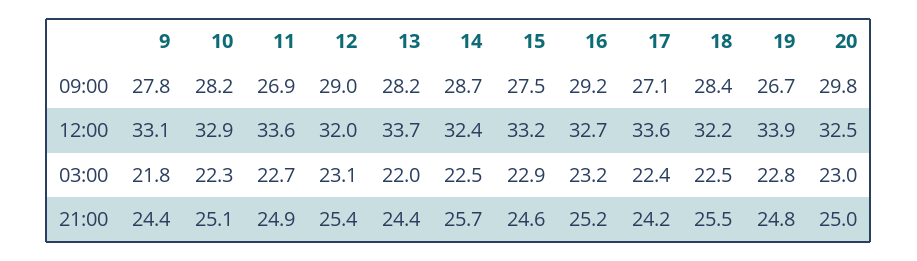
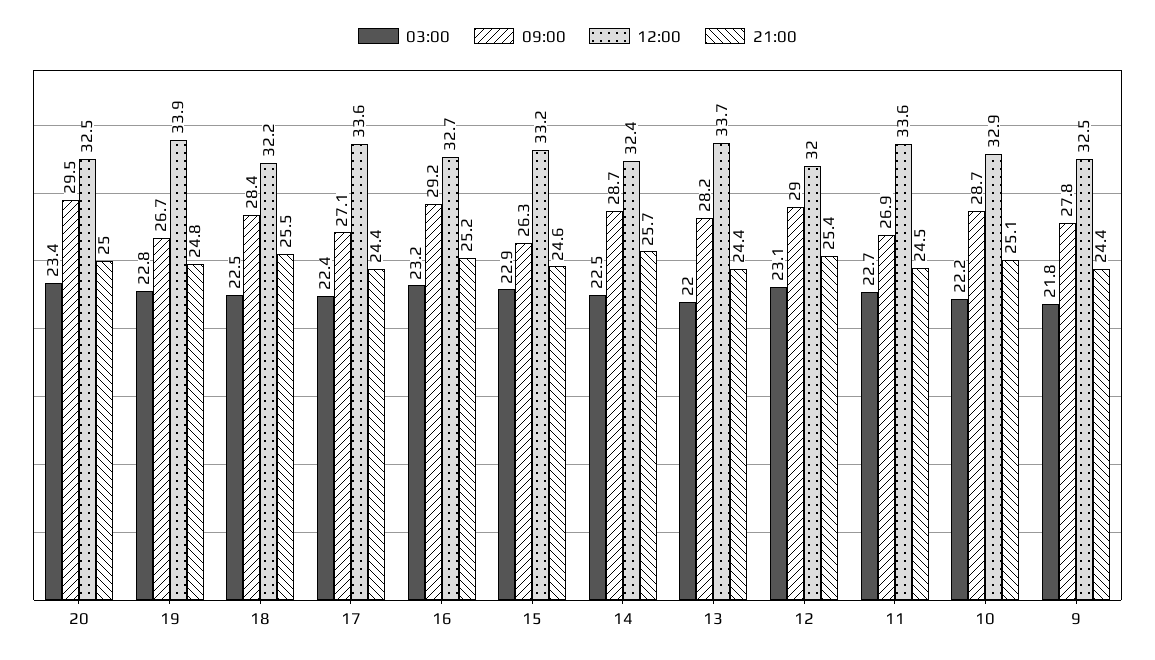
09:00, 10: 28.2 -> 28.7
09:00, 15: 27.5 -> 26.3
09:00, 20: 29.8 -> 29.5
12:00, 9: 33.1 -> 32.5
03:00, 10: 22.3 -> 22.2
03:00, 20: 23 -> 23.4
21:00, 11: 24.9 -> 24.5
21:00, 17: 24.2 -> 24.4

